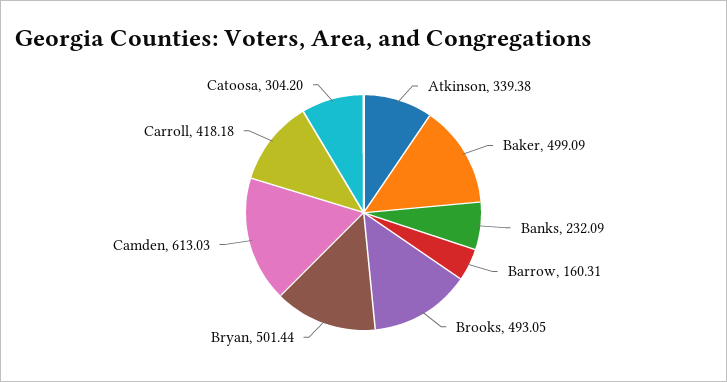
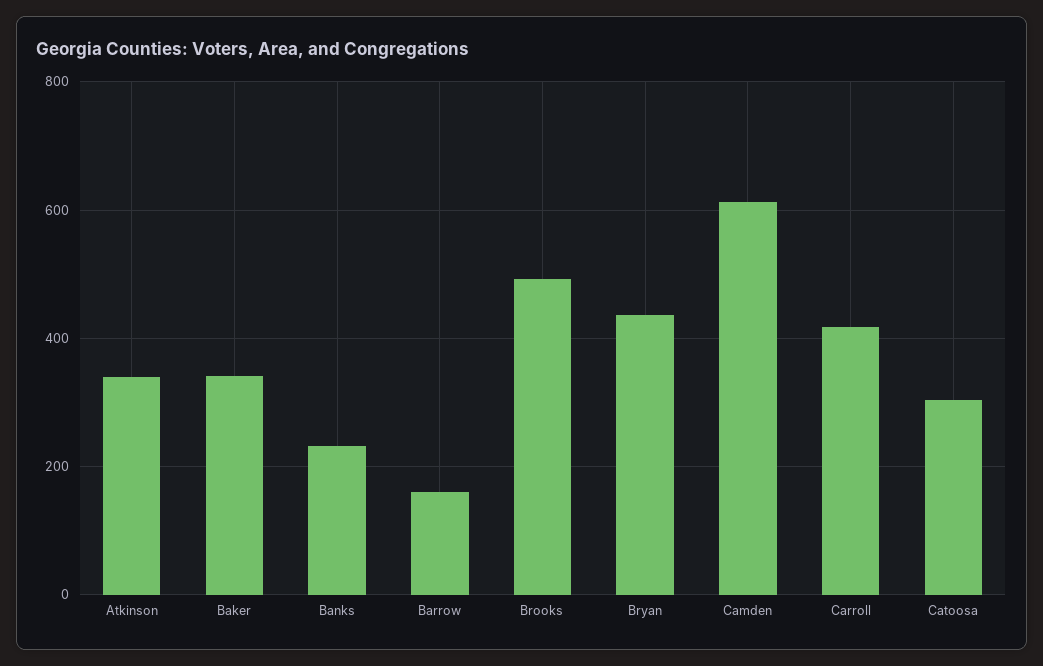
Baker: 499.09 -> 340
Bryan: 501.44 -> 440

